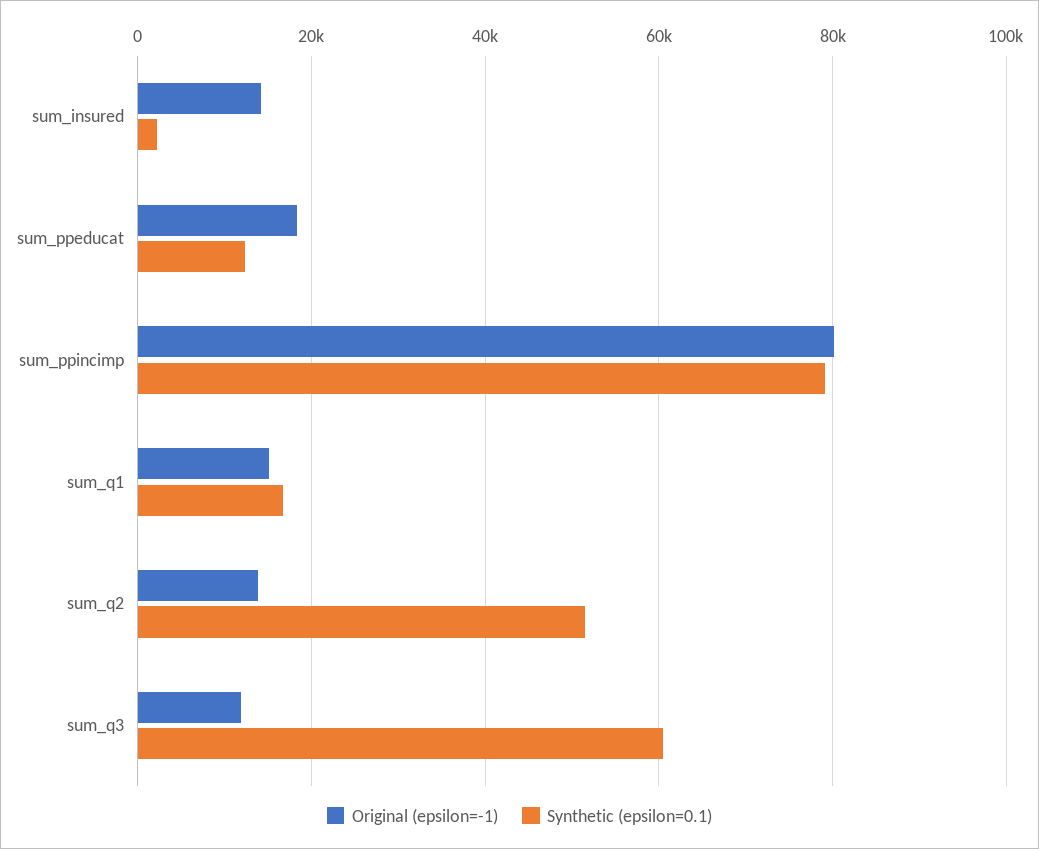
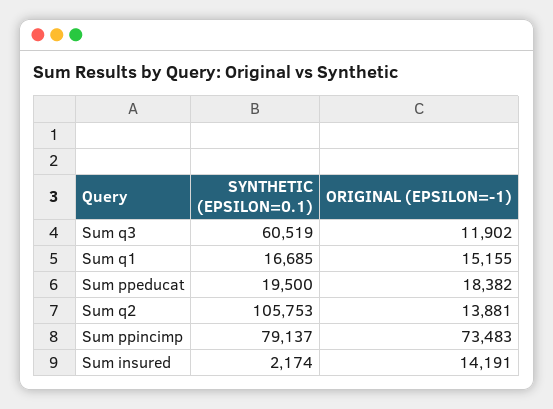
Synthetic (epsilon=0.1), sum_ppeducat: 12000 -> 19500
Original (epsilon=-1), sum_ppincimp: 80000 -> 73483
Synthetic (epsilon=0.1), sum_q2: 52000 -> 105753

